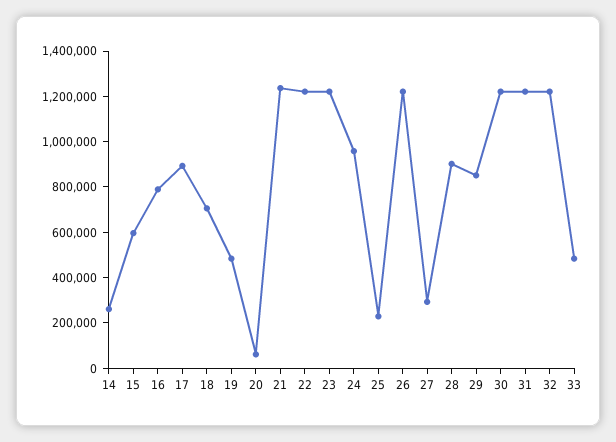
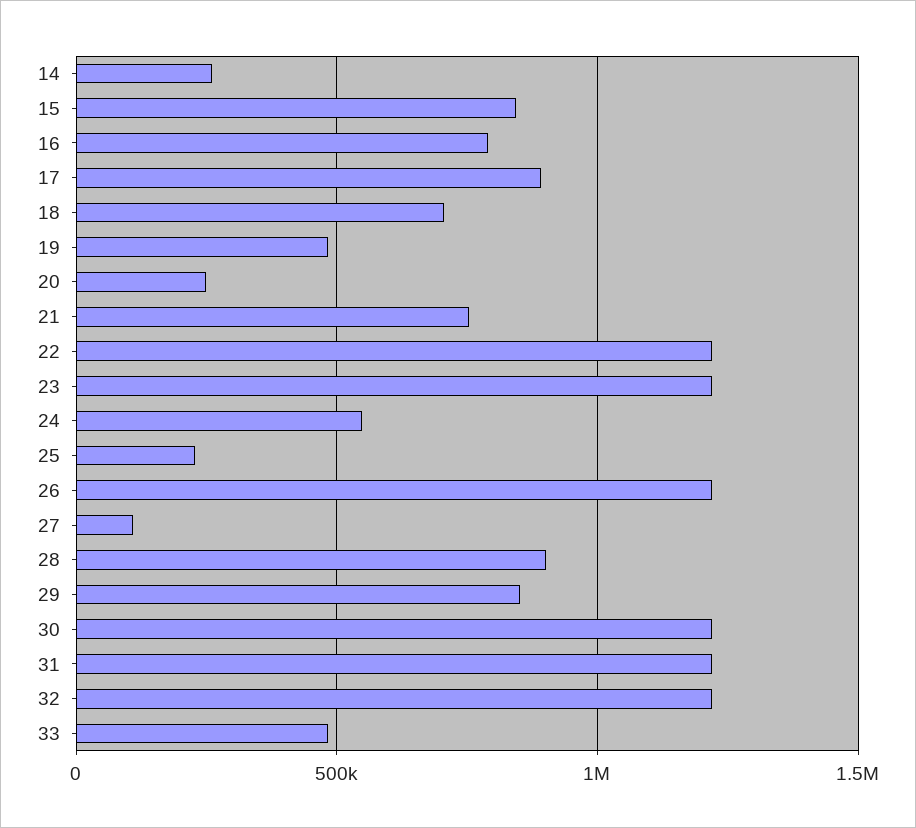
15: 600000 -> 850000
20: 50000 -> 250000
21: 1250000 -> 750000
24: 950000 -> 550000
27: 300000 -> 100000

